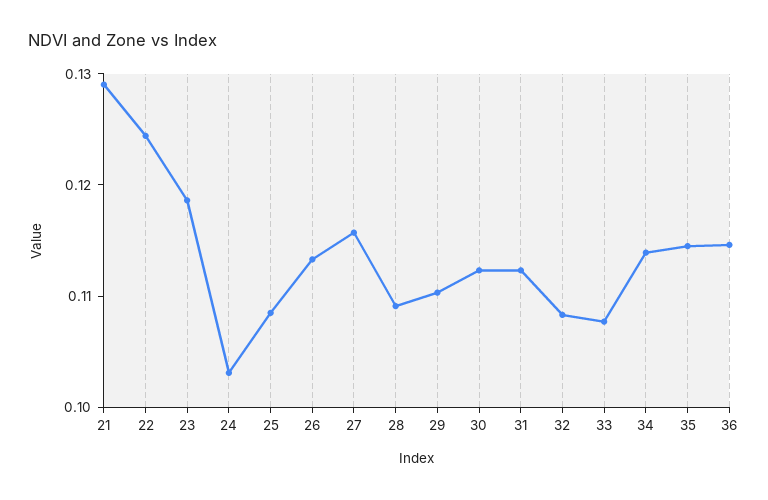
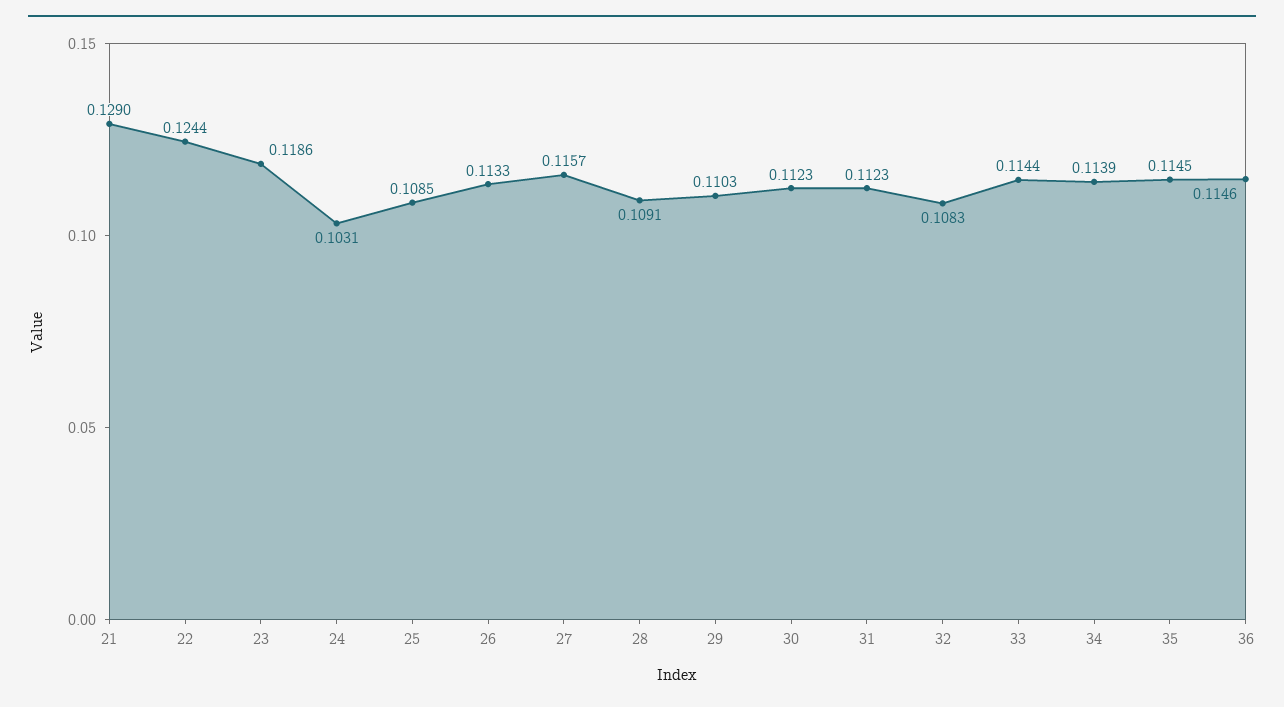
33: 0.108 -> 0.1144

